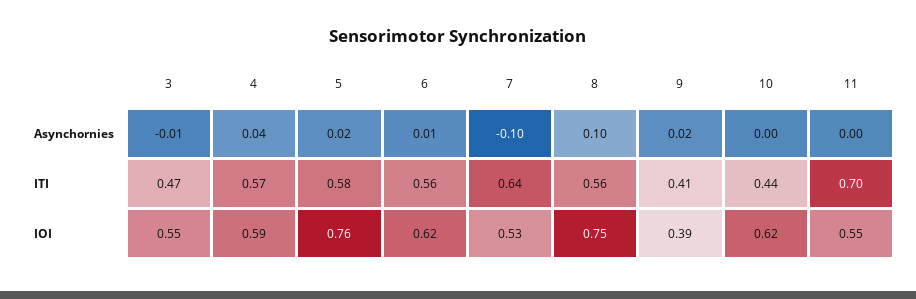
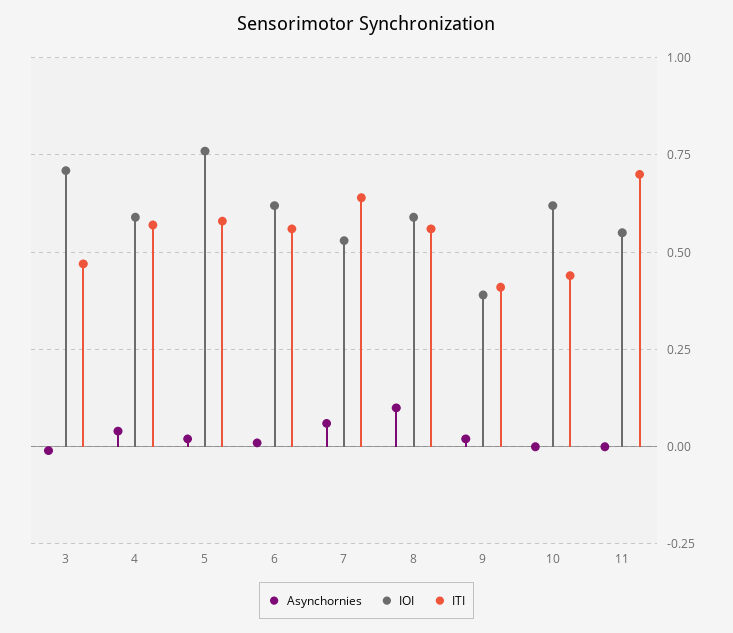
Asynchornies, 7: -0.1 -> 0.05
IOI, 3: 0.55 -> 0.7
IOI, 8: 0.75 -> 0.6

